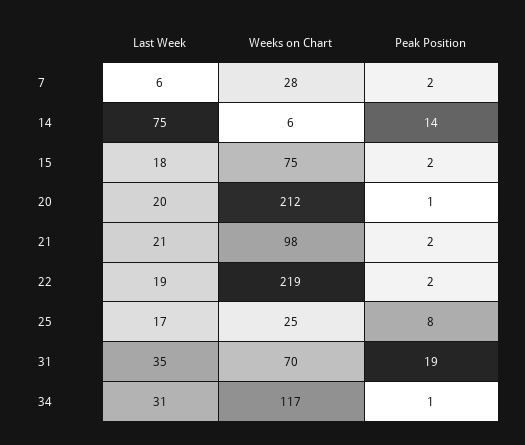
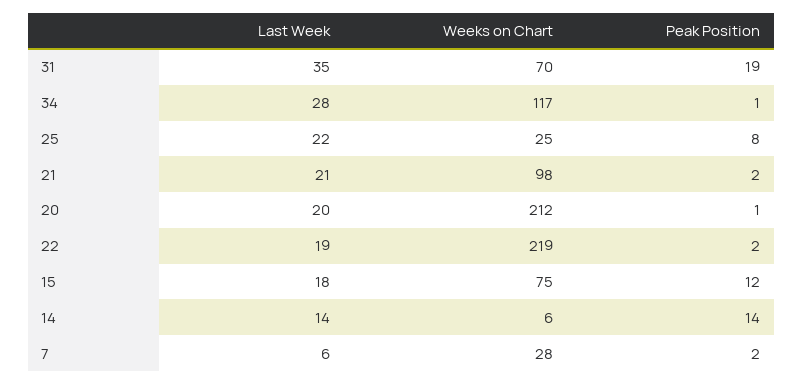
Last Week, 14: 75 -> 14
Peak Position, 15: 2 -> 12
Last Week, 25: 17 -> 22
Last Week, 34: 31 -> 28

